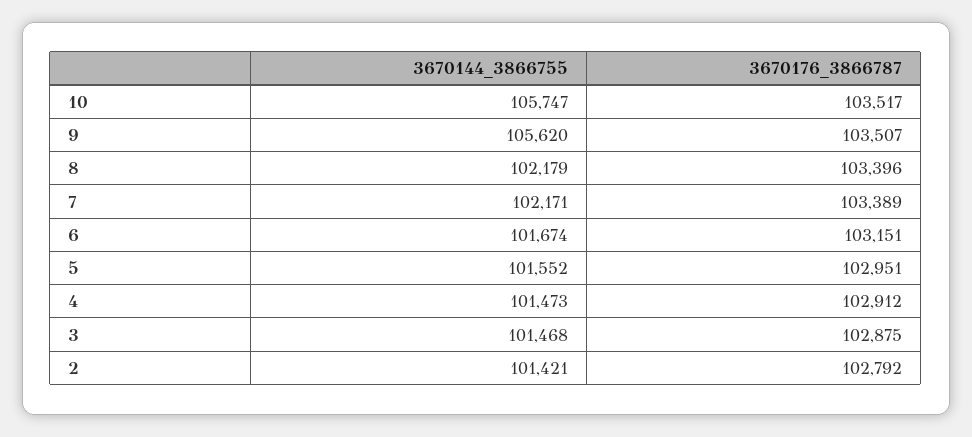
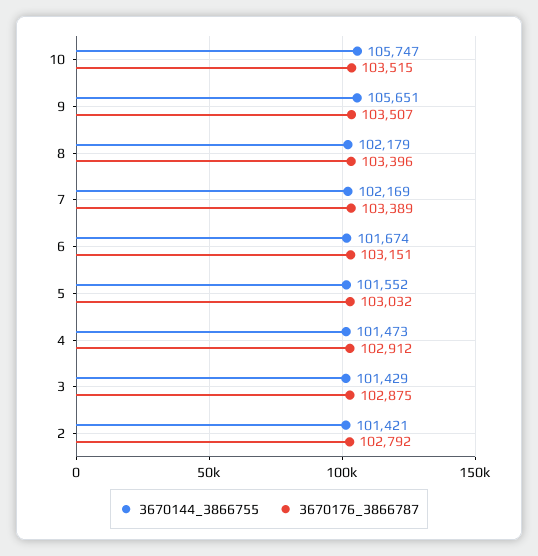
3670176_3866787, 10: 103517 -> 103515
3670144_3866755, 9: 105620 -> 105651
3670144_3866755, 7: 102171 -> 102169
3670176_3866787, 5: 102951 -> 103032
3670144_3866755, 3: 101468 -> 101429

